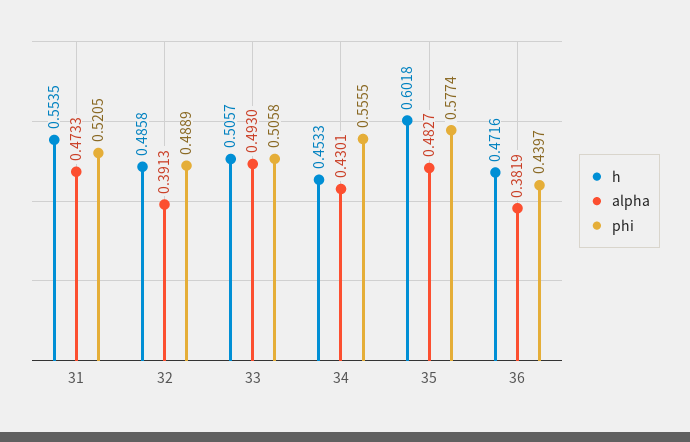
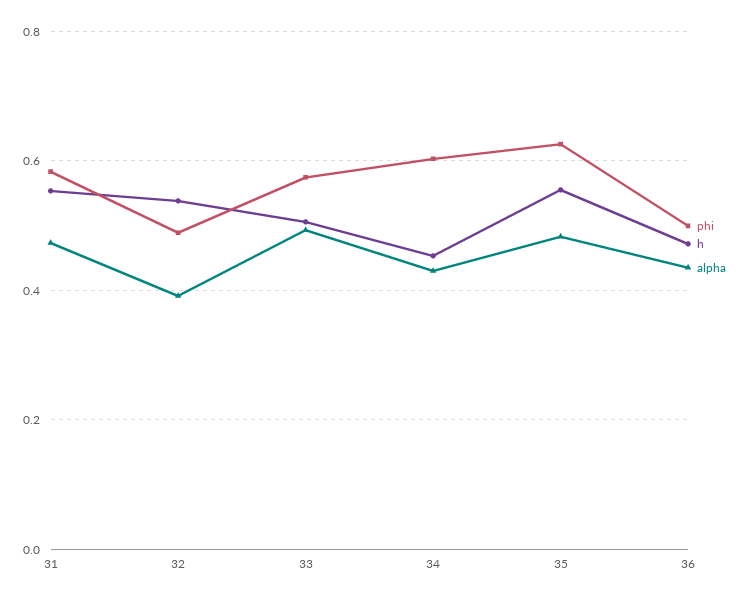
phi, 31: 0.5205 -> 0.58
h, 32: 0.4858 -> 0.54
phi, 33: 0.5058 -> 0.58
phi, 34: 0.5555 -> 0.6
h, 35: 0.6018 -> 0.56
phi, 35: 0.5774 -> 0.62
alpha, 36: 0.3819 -> 0.44
phi, 36: 0.4397 -> 0.5

